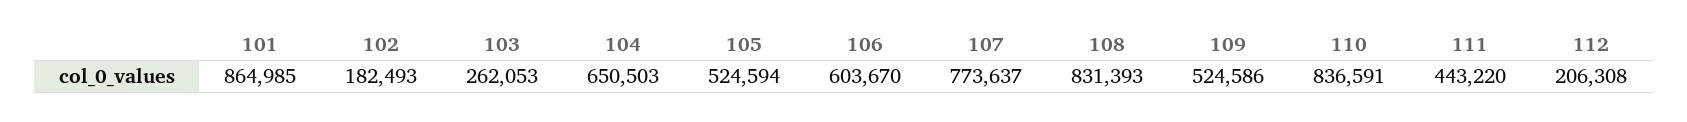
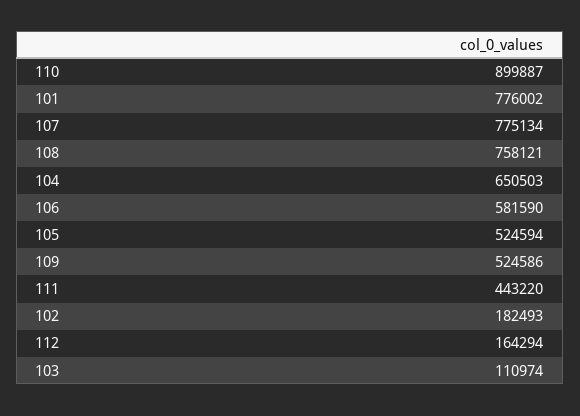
101: 864985 -> 776002
103: 262053 -> 110974
106: 603670 -> 581590
107: 773637 -> 775134
108: 831393 -> 758121
110: 836591 -> 899887
112: 206308 -> 164294

